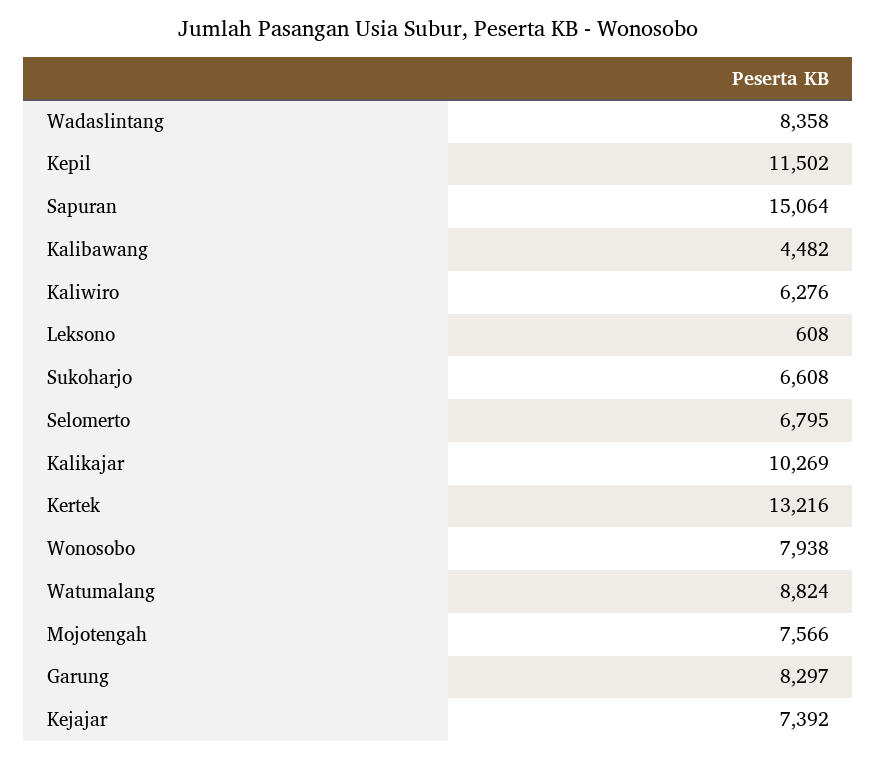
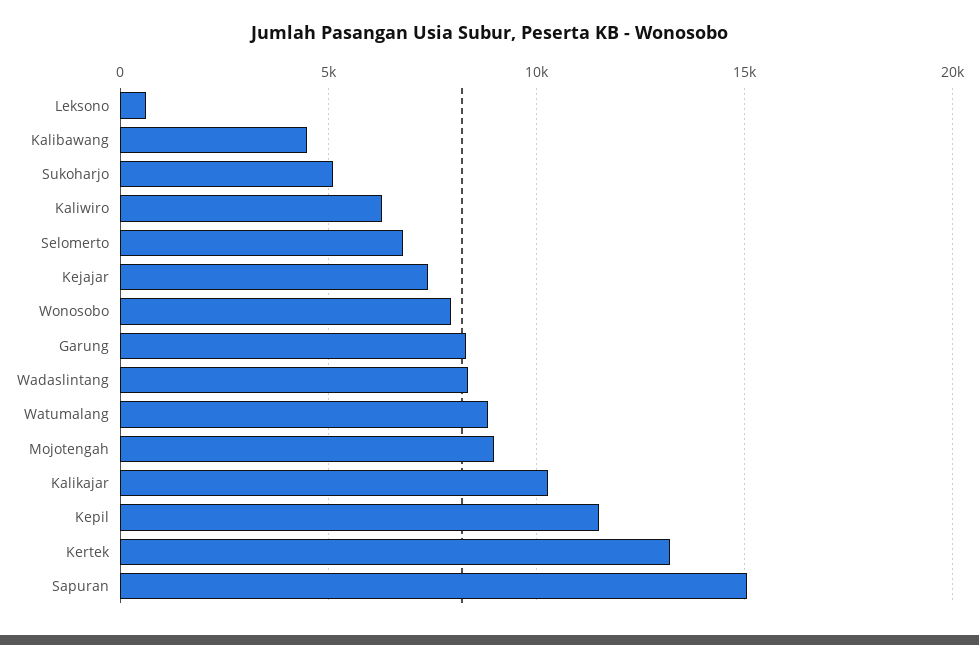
Sukoharjo: 6608 -> 5000
Mojotengah: 7566 -> 9000

